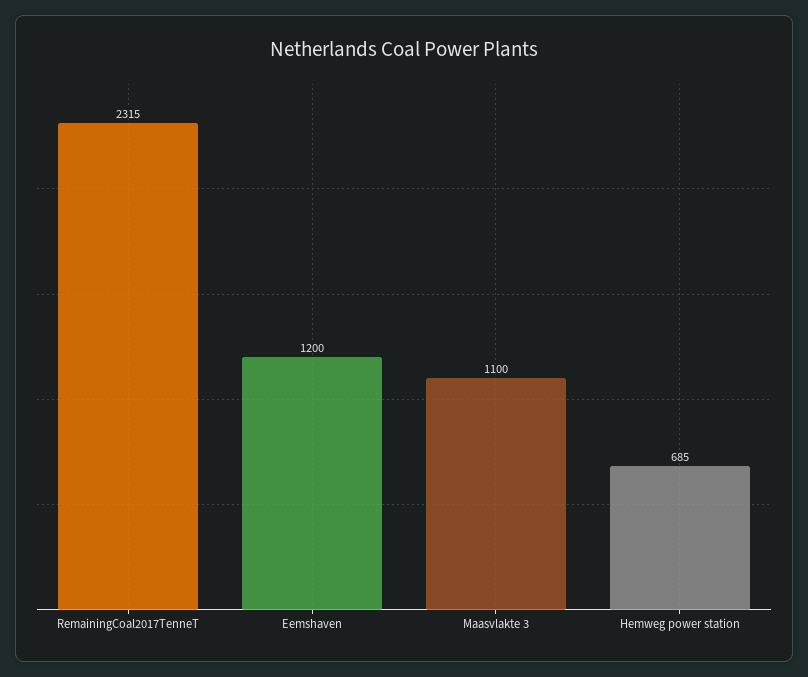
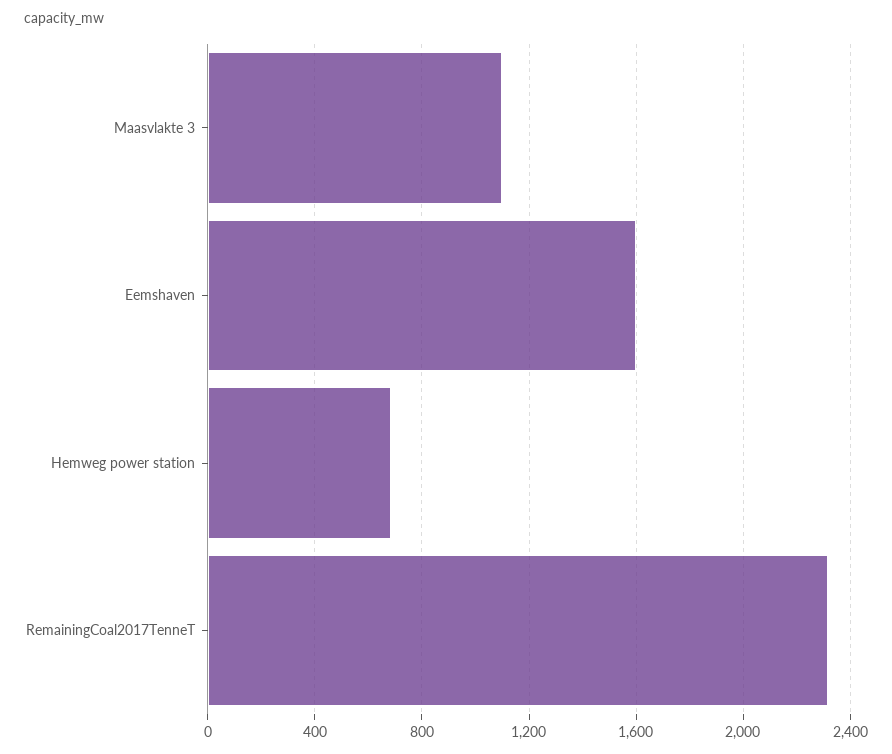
Eemshaven: 1200 -> 1600

